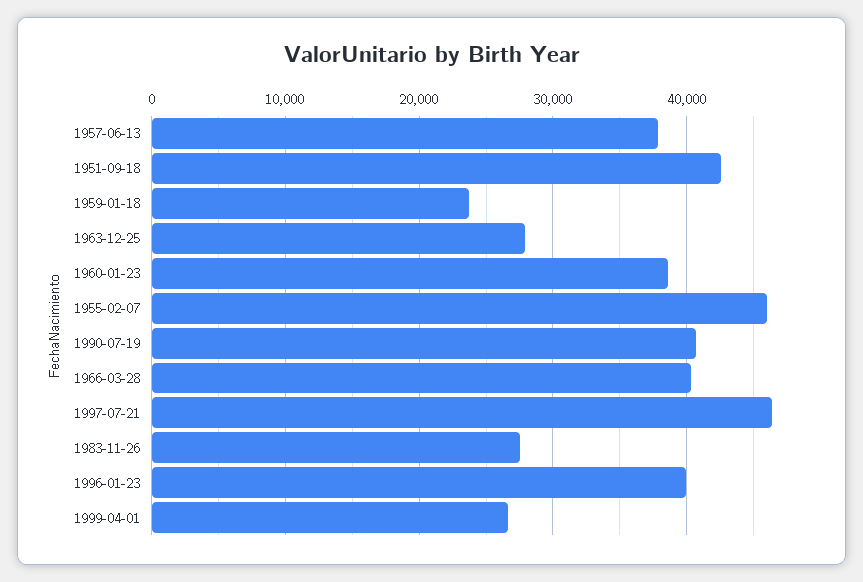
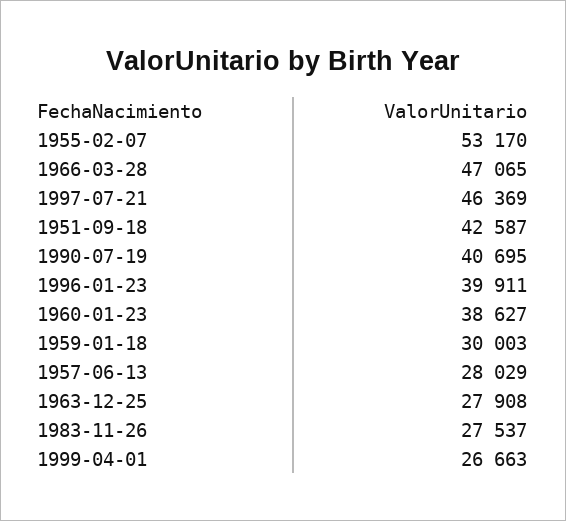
1957-06-13: 38000 -> 28029
1959-01-18: 24000 -> 30003
1955-02-07: 46000 -> 53170
1966-03-28: 40000 -> 47065

